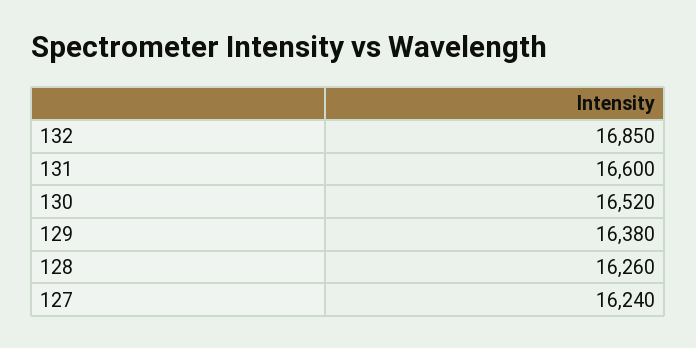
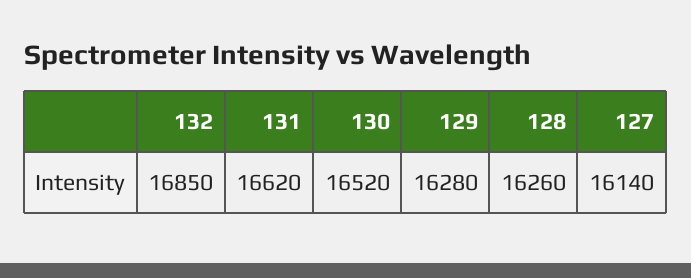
131: 16600 -> 16620
129: 16380 -> 16280
127: 16240 -> 16140

